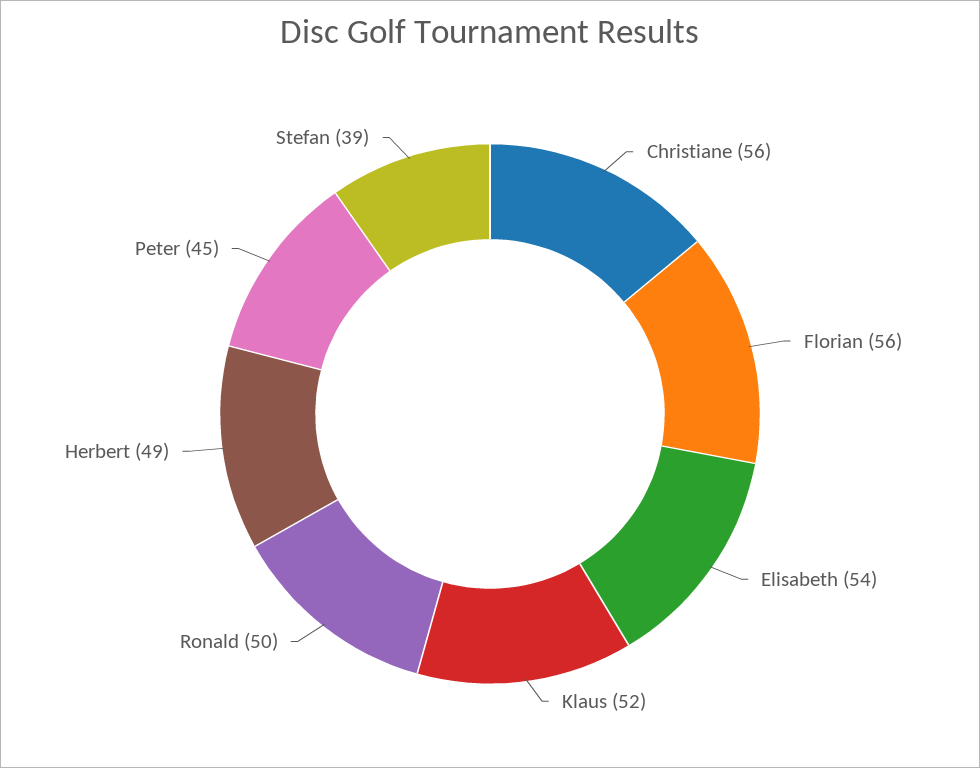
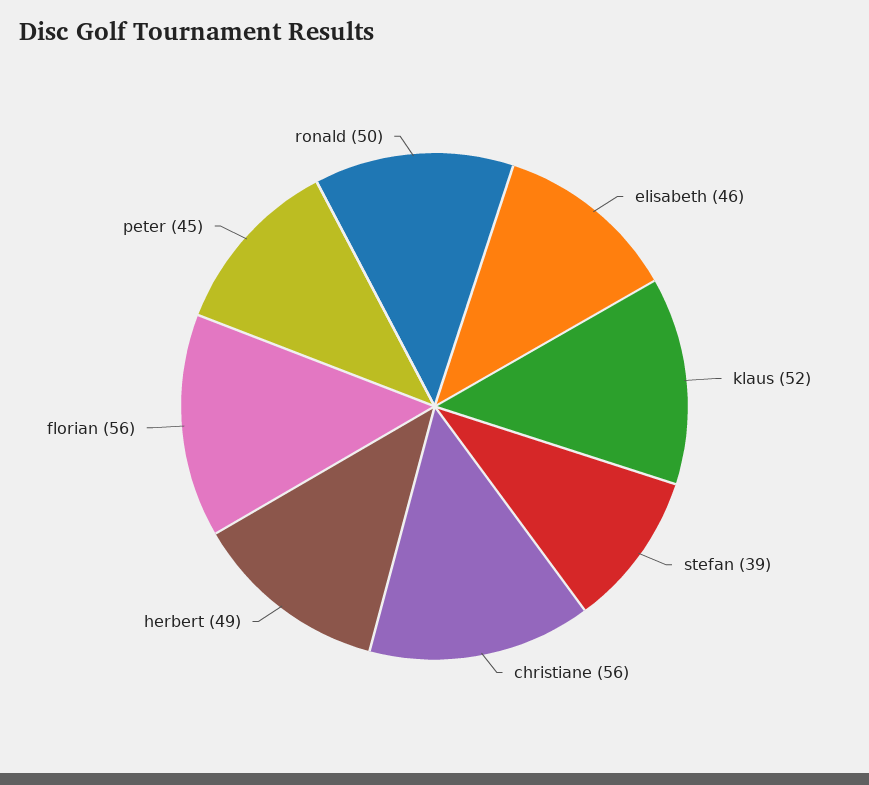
Elisabeth: 54 -> 46

